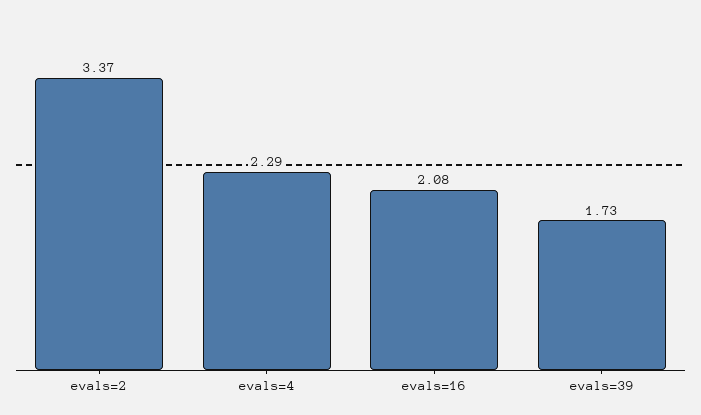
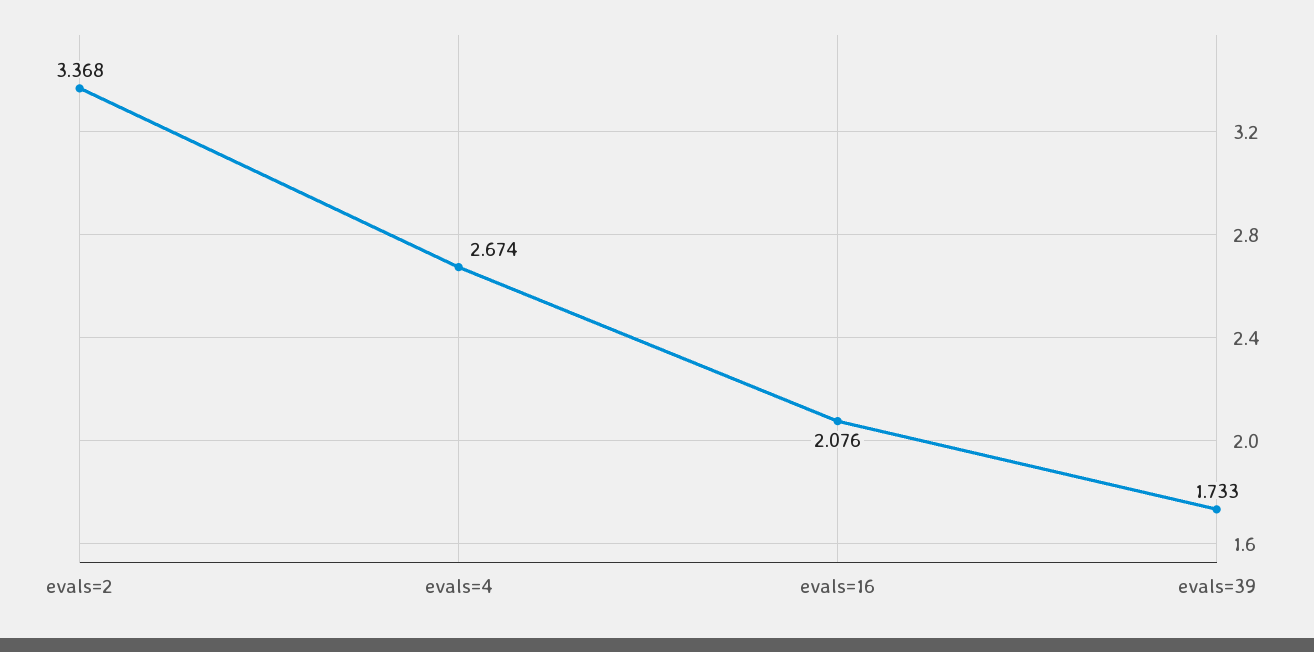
evals=4: 2.29 -> 2.674

